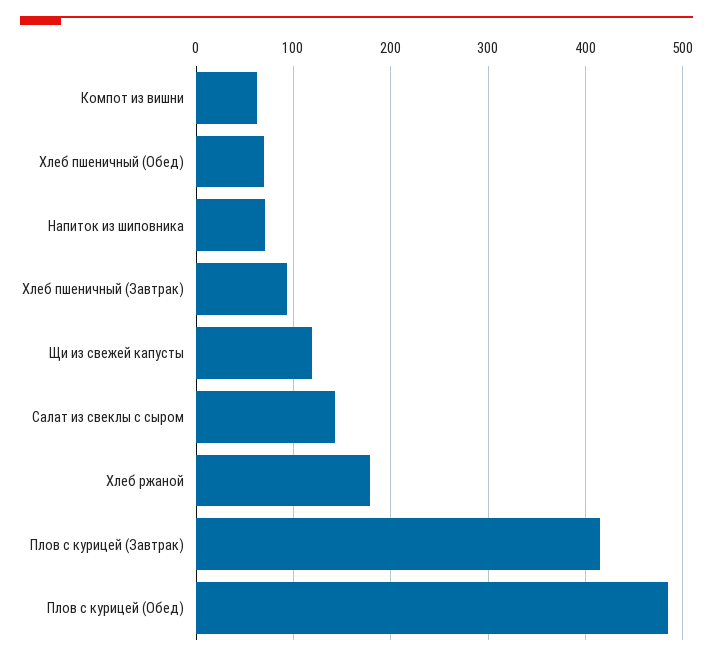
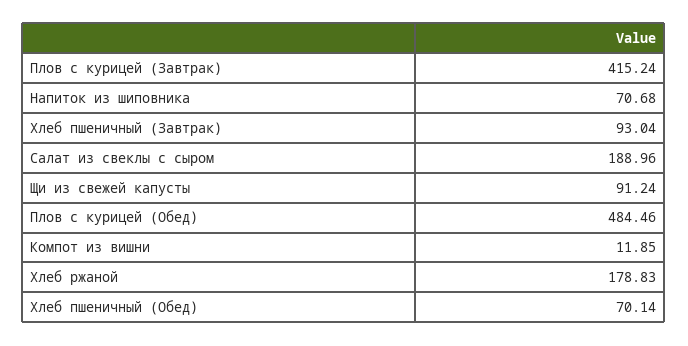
Компот из вишни: 60 -> 11.85
Щи из свежей капусты: 120 -> 91.24
Салат из свеклы с сыром: 140 -> 188.96

